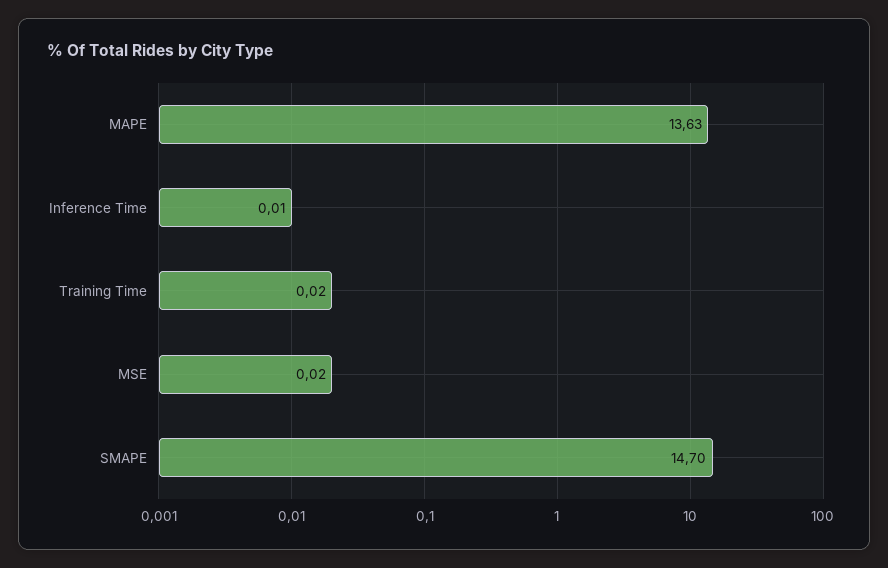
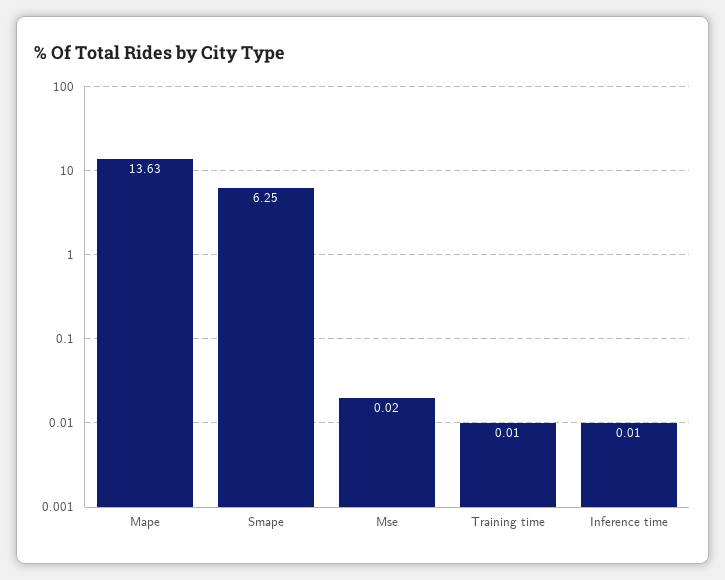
Training Time: 0.02 -> 0.01
SMAPE: 14.7 -> 6.25

